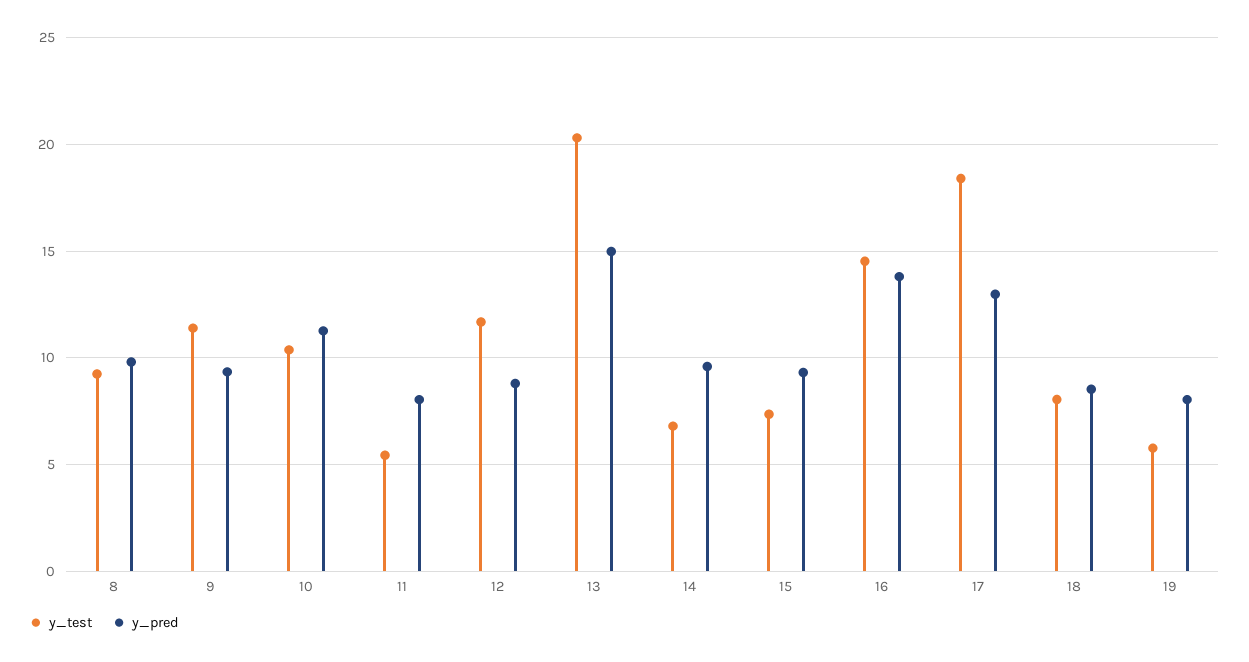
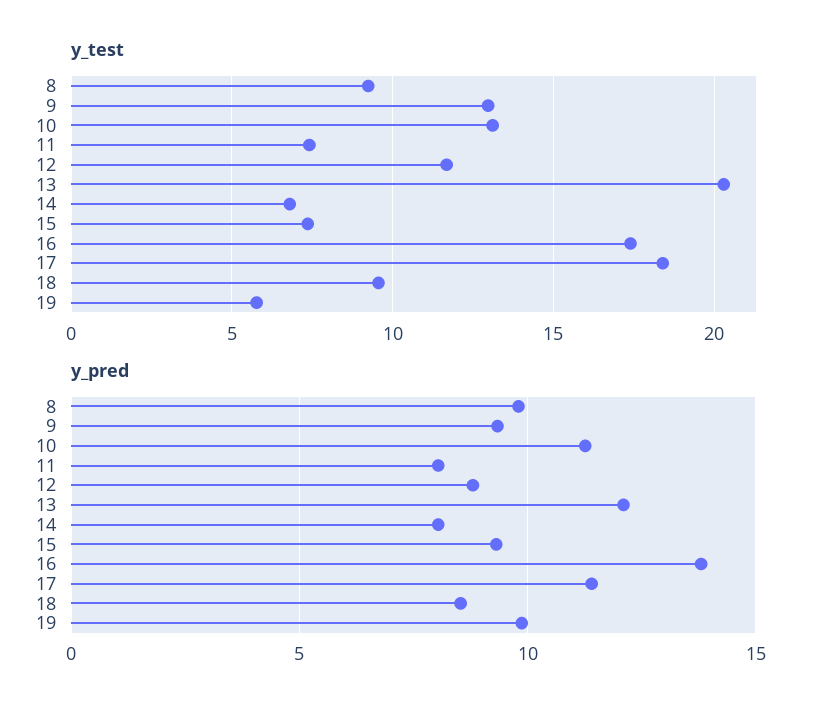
y_test, 9: 11.5 -> 13
y_test, 10: 10.5 -> 13
y_test, 11: 5.5 -> 7.5
y_pred, 13: 15 -> 12
y_pred, 14: 9.5 -> 8
y_test, 16: 14.5 -> 17.5
y_pred, 17: 13 -> 11.5
y_test, 18: 8 -> 9.5
y_pred, 19: 8 -> 10

